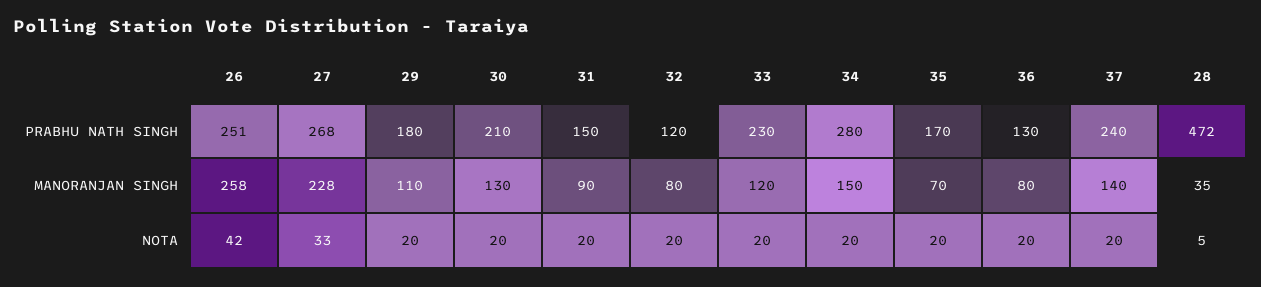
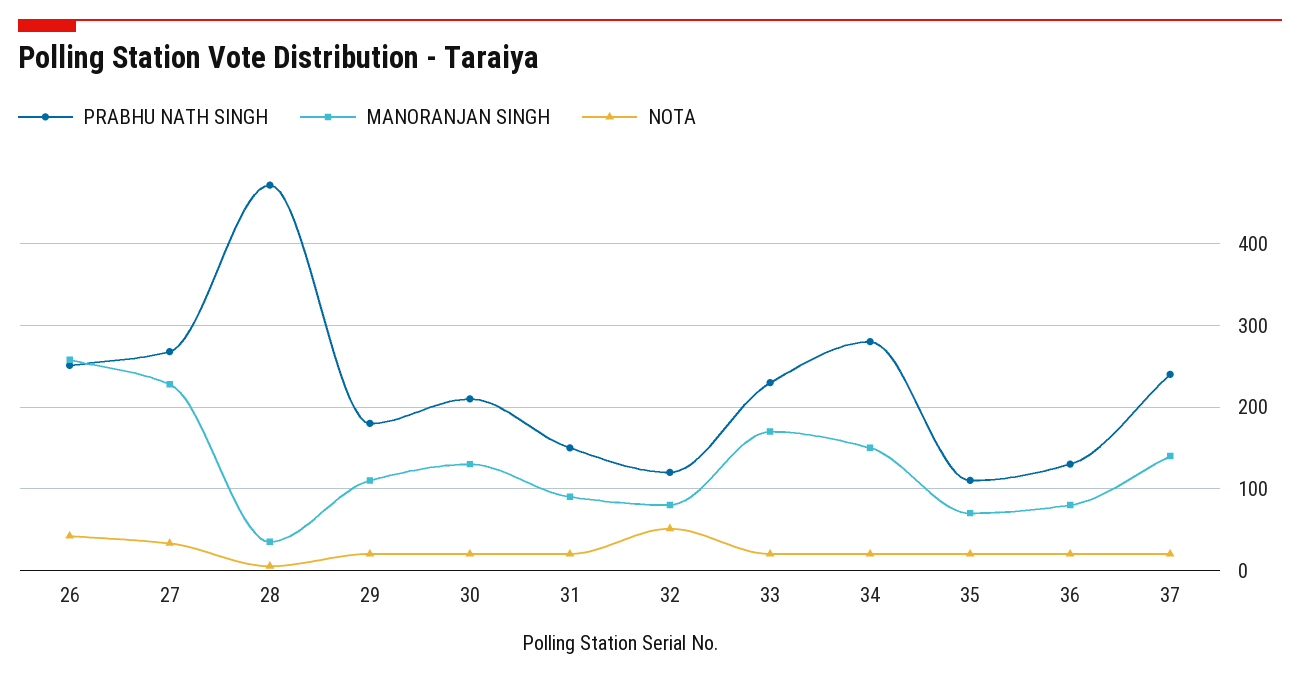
PRABHU NATH SINGH, 35: 170 -> 110
MANORANJAN SINGH, 33: 120 -> 170
NOTA, 32: 20 -> 50

